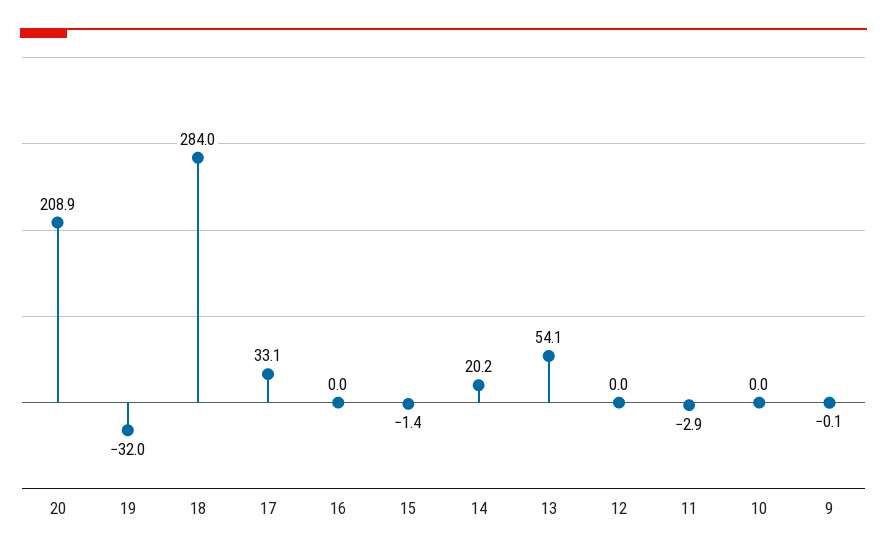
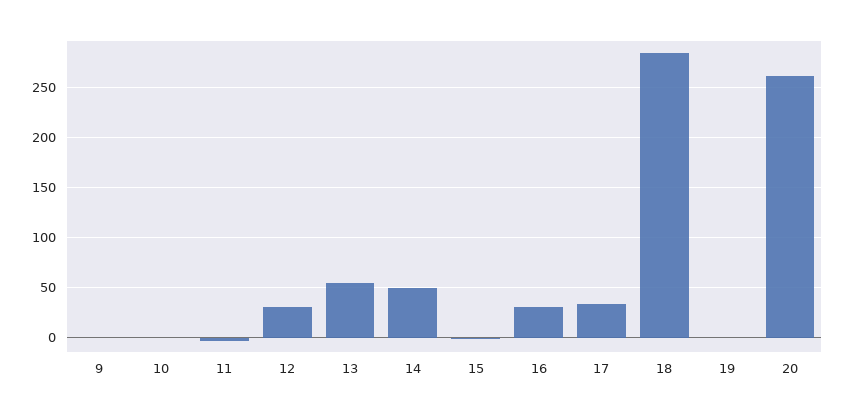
20: 208.9 -> 260
19: -32 -> 0
16: 0 -> 30
14: 20.2 -> 50
12: 0 -> 30

